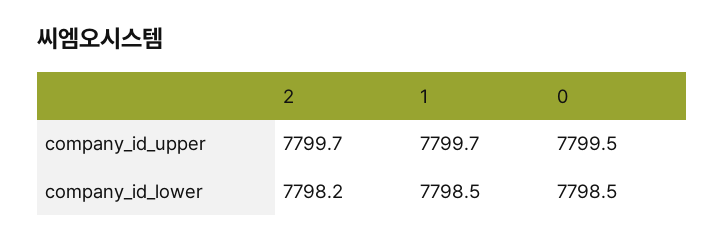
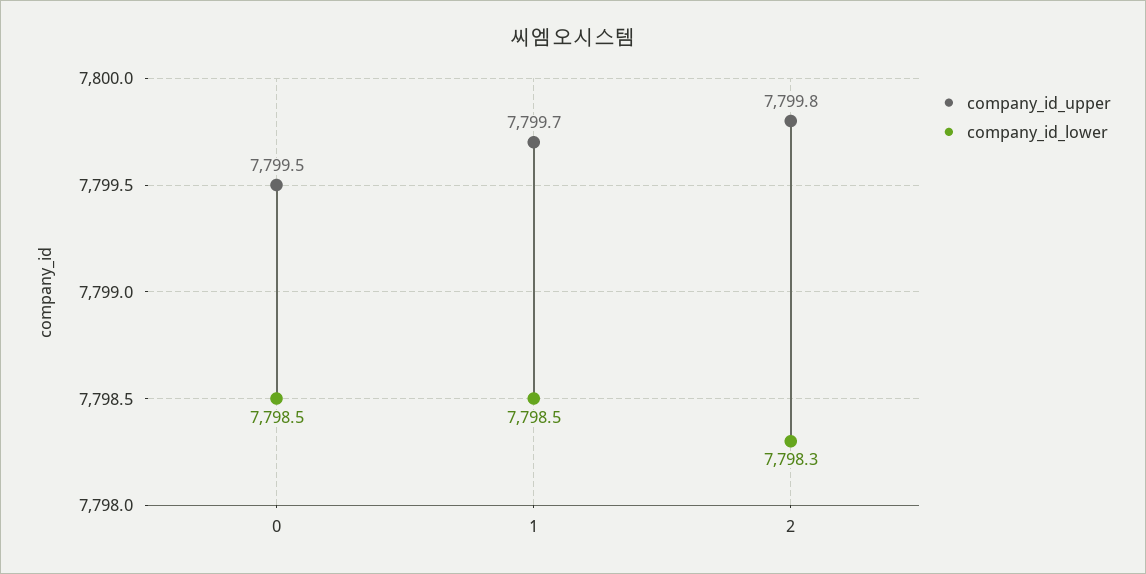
company_id_upper, 2: 7799.7 -> 7799.8
company_id_lower, 2: 7798.2 -> 7798.3

